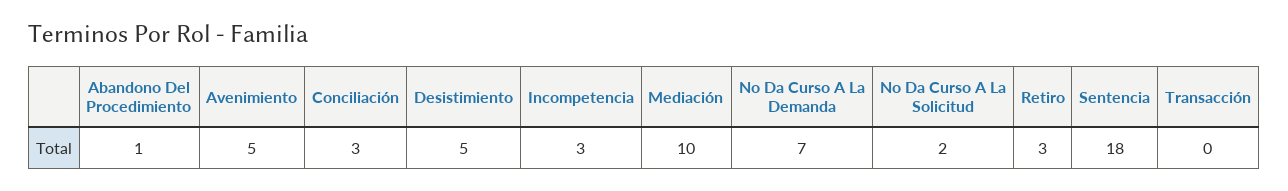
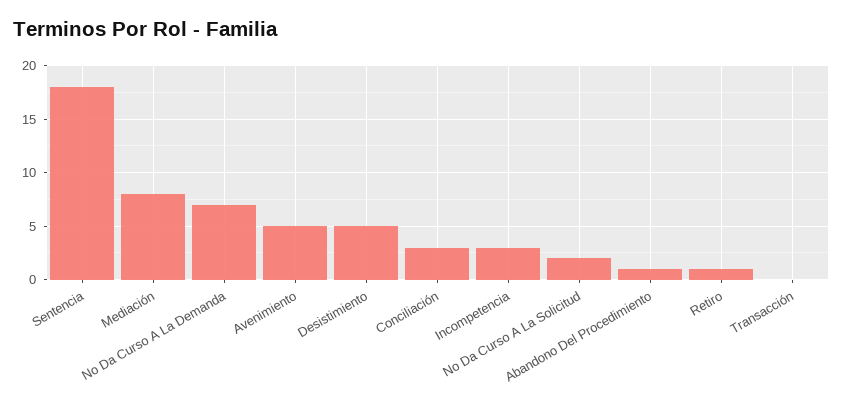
Mediación: 10 -> 8
Retiro: 3 -> 1

